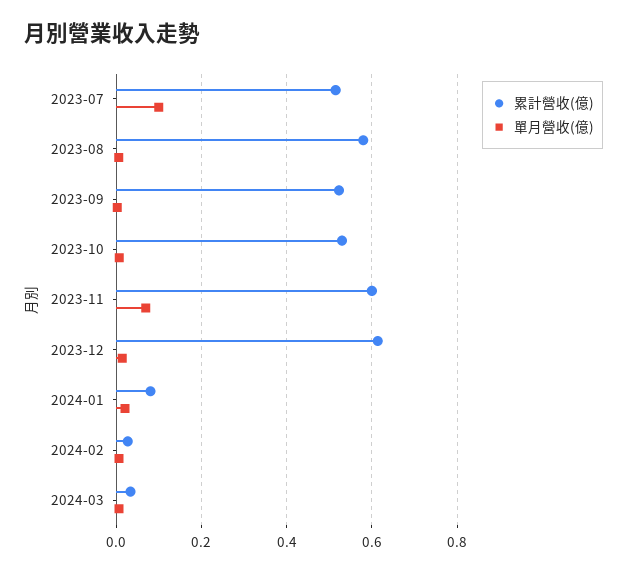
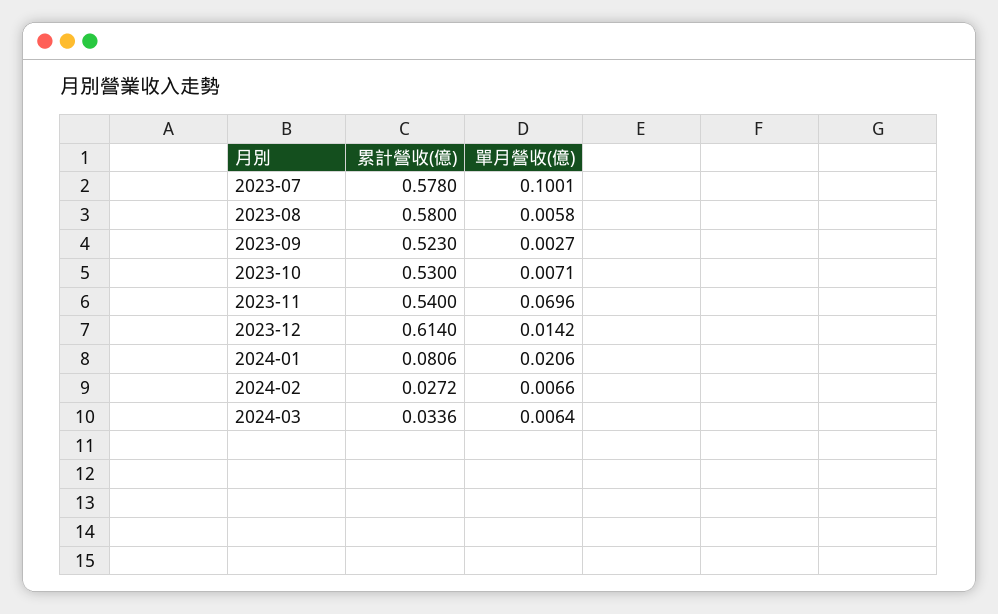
累計營收(億), 2023-07: 0.52 -> 0.578
累計營收(億), 2023-11: 0.6 -> 0.54

